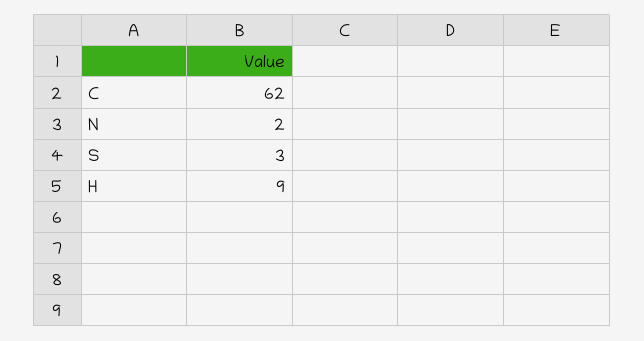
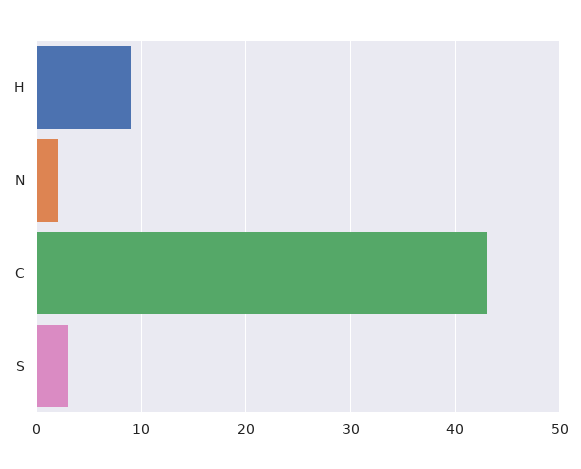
C: 62 -> 43

